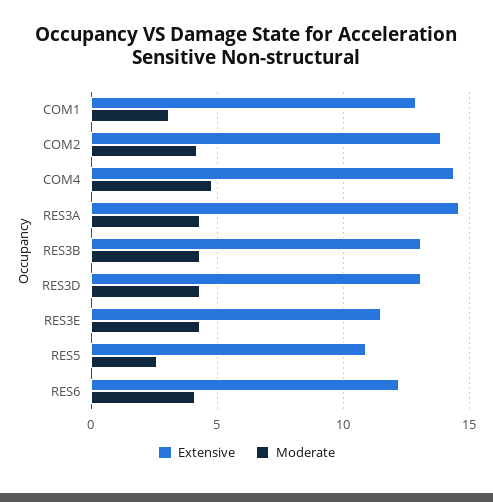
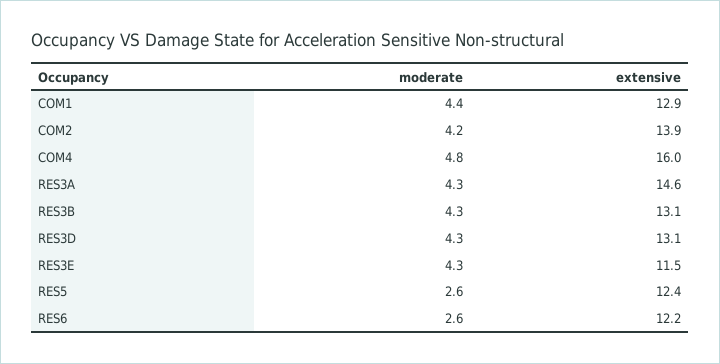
Moderate, COM1: 3 -> 4.4
Extensive, COM4: 14.5 -> 16
Extensive, RES5: 11 -> 12.4
Moderate, RES6: 4 -> 2.6

